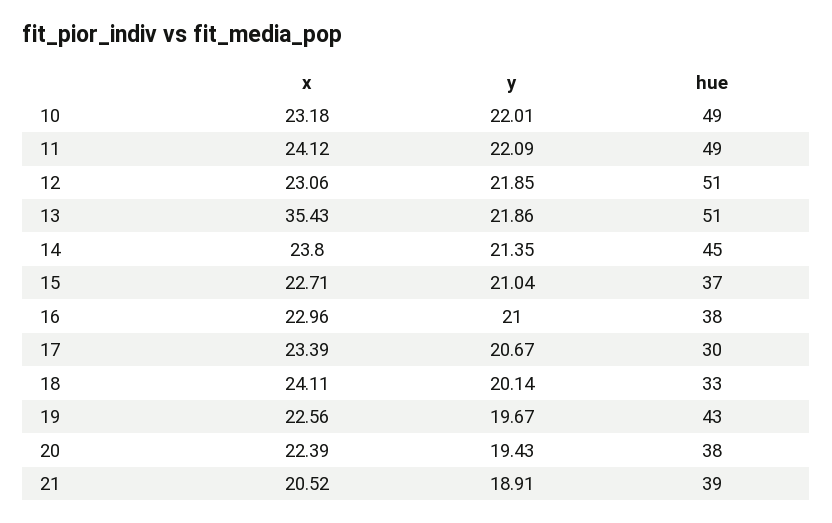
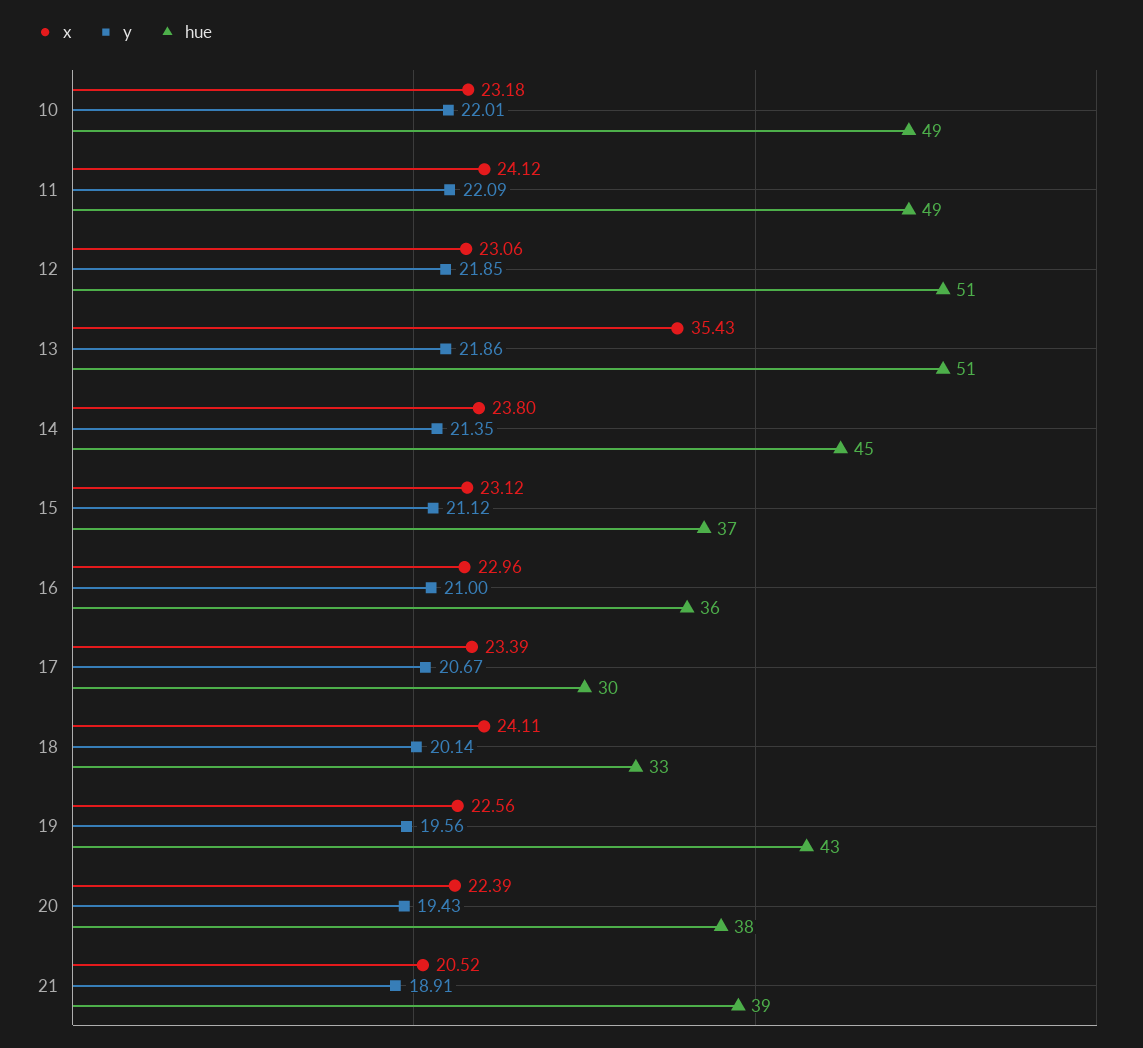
x, 15: 22.71 -> 23.12
y, 15: 21.04 -> 21.12
hue, 16: 38 -> 36
y, 19: 19.67 -> 19.56

